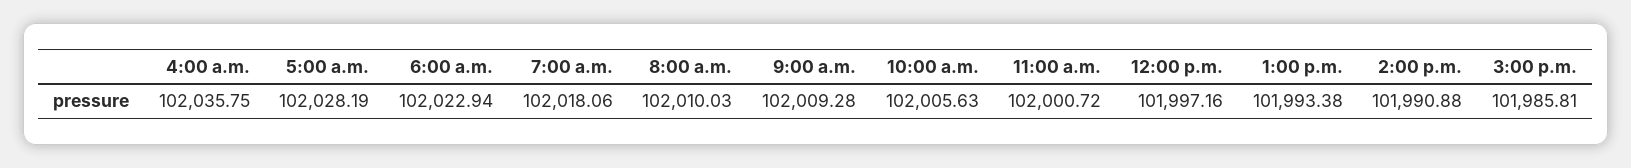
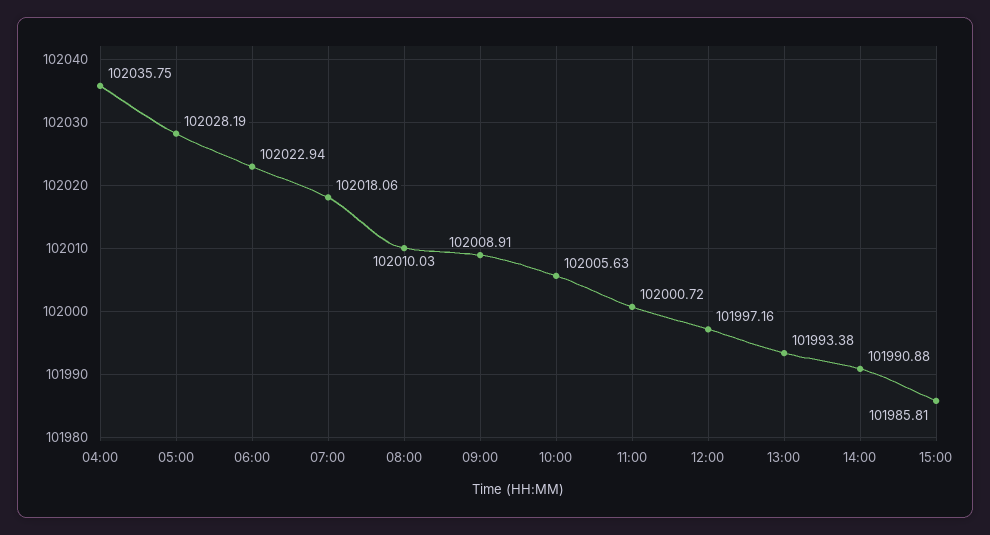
9:00 a.m.: 102009.28 -> 102008.91

